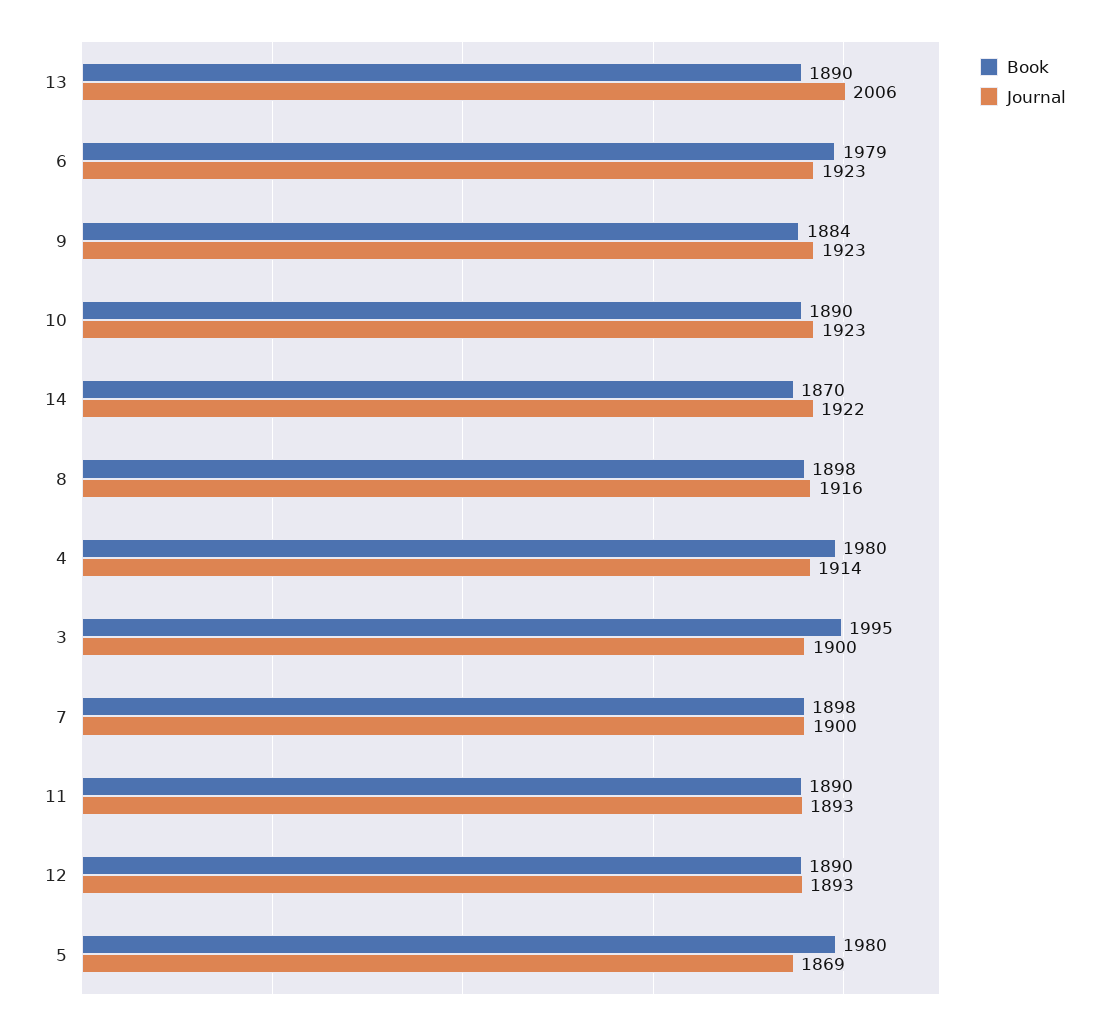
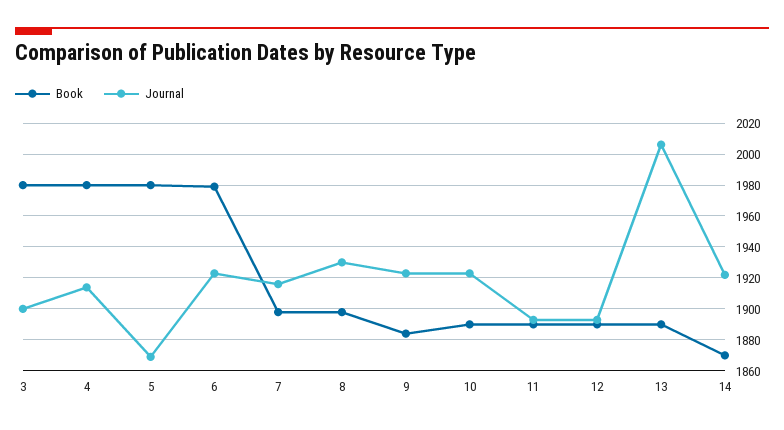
Journal, 8: 1916 -> 1930
Book, 3: 1995 -> 1980
Journal, 7: 1900 -> 1915

